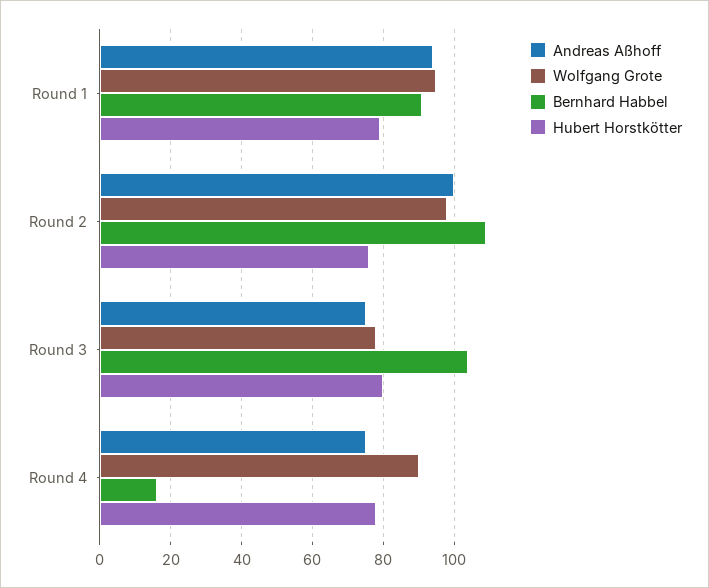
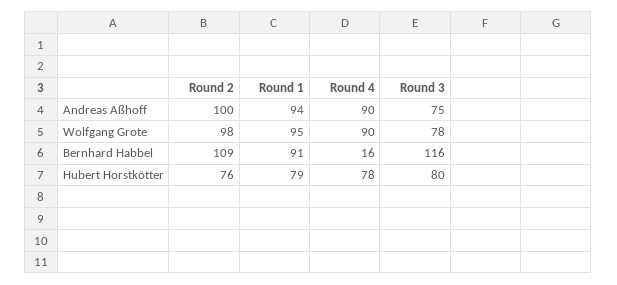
Bernhard Habbel, Round 3: 105 -> 116
Andreas Aßhoff, Round 4: 75 -> 90

